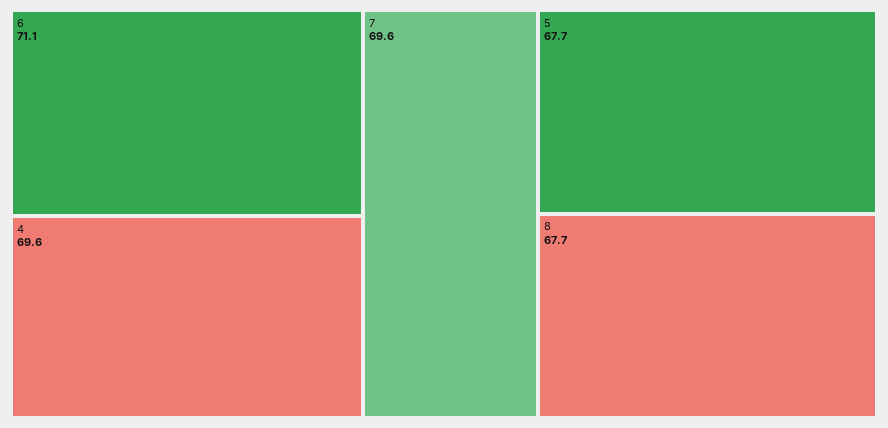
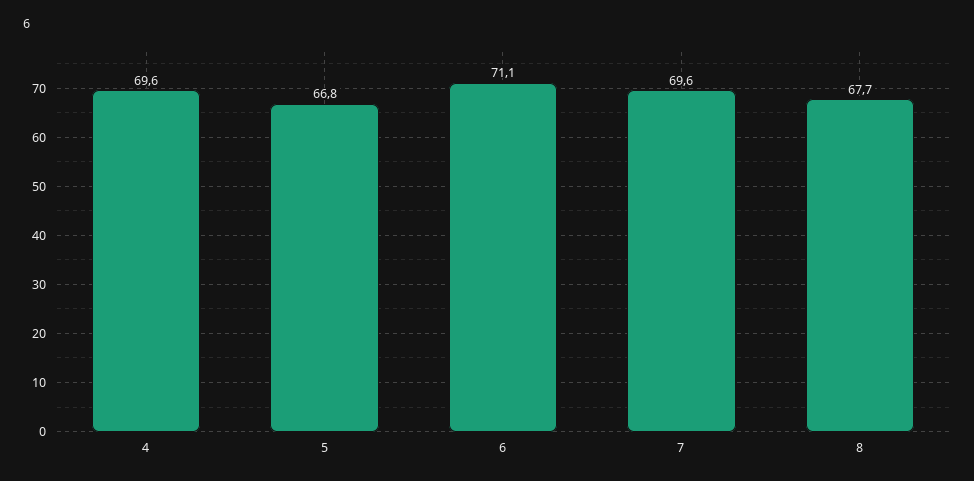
5: 67.7 -> 66.8

